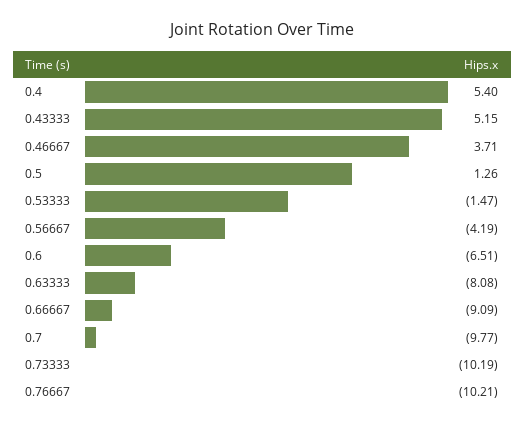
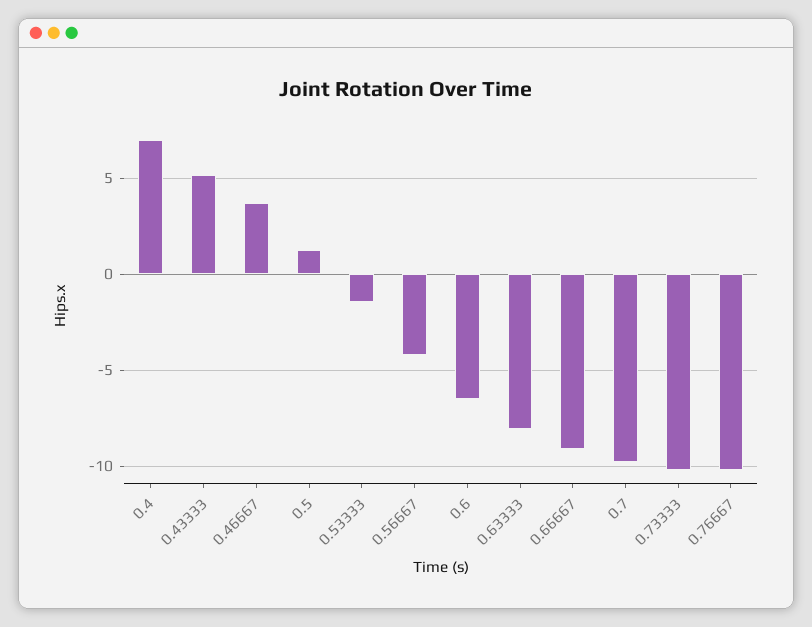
0.4: 5.4 -> 7

